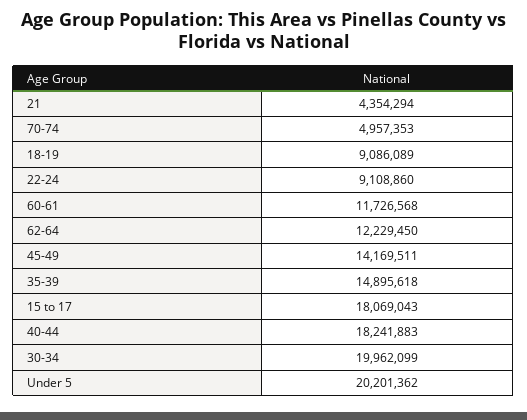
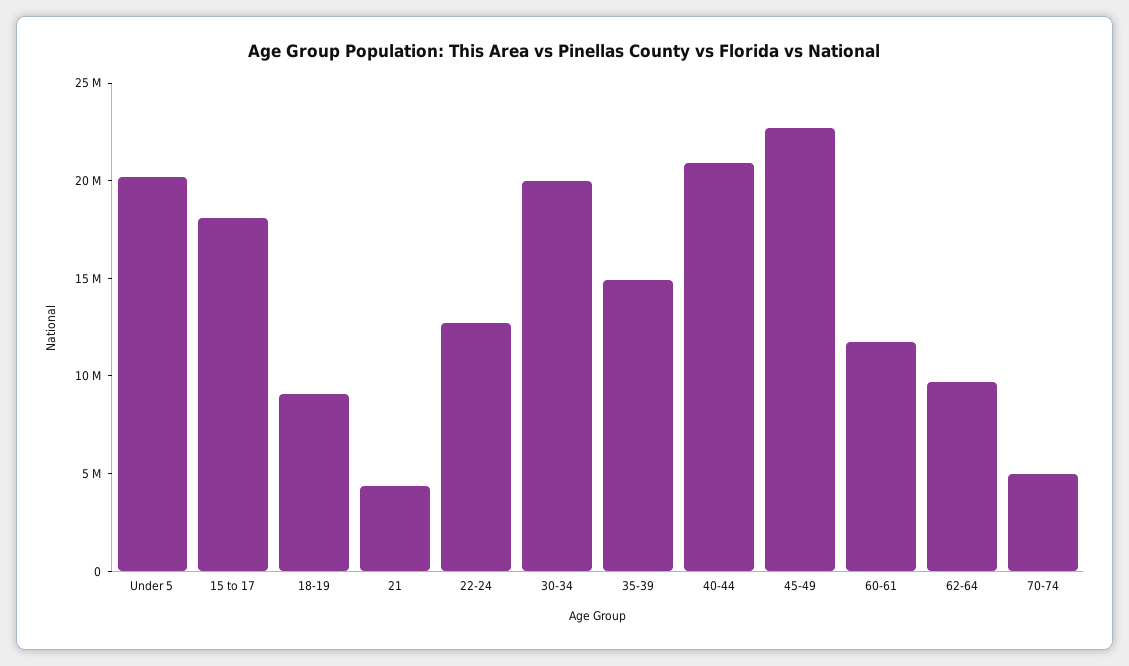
22-24: 9108860 -> 13000000
62-64: 12229450 -> 10000000
45-49: 14169511 -> 23000000
40-44: 18241883 -> 21000000

